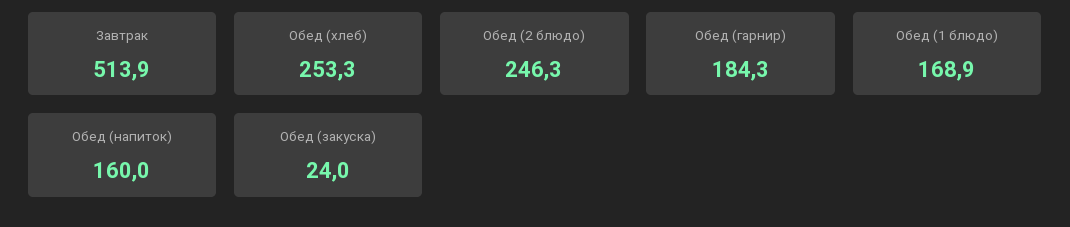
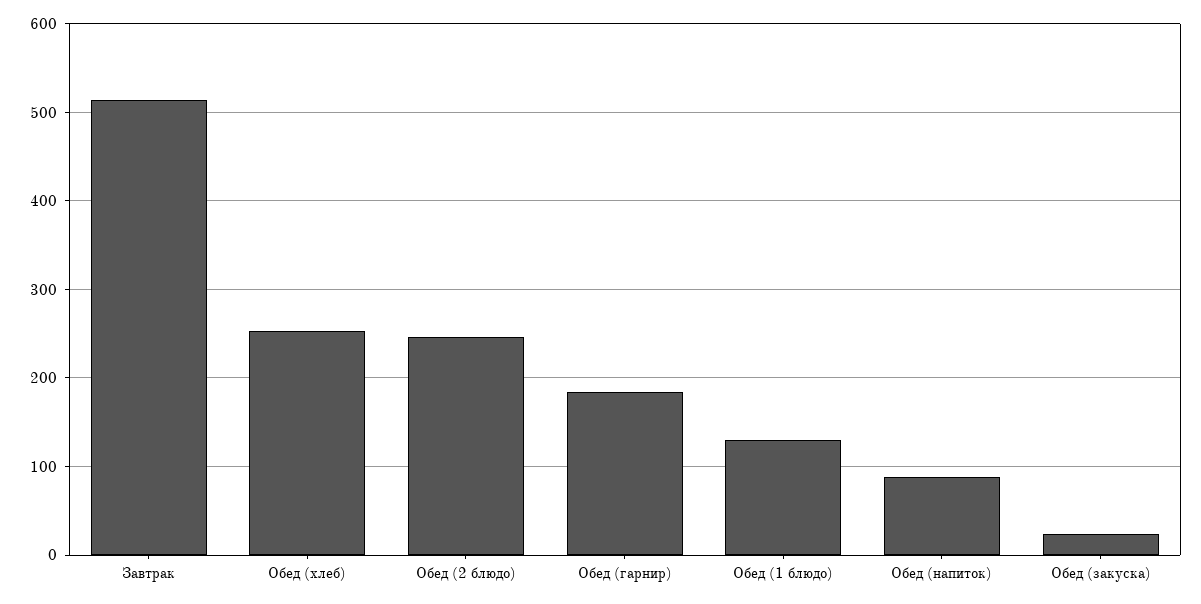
Обед (1 блюдо): 168.9 -> 130
Обед (напиток): 160 -> 90

